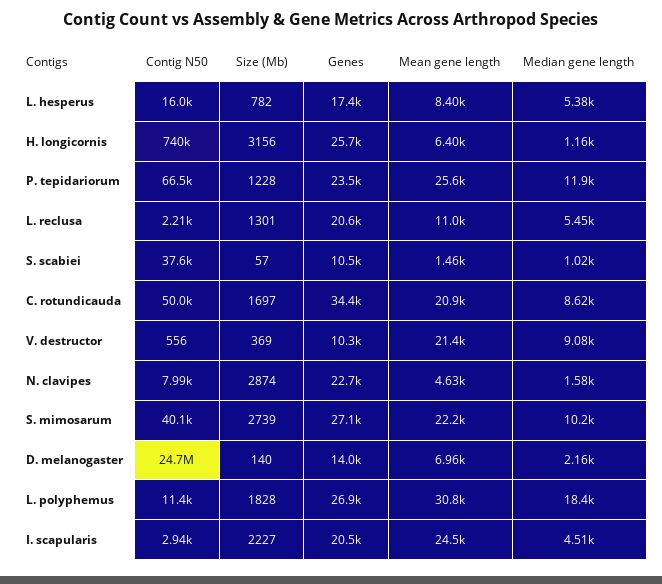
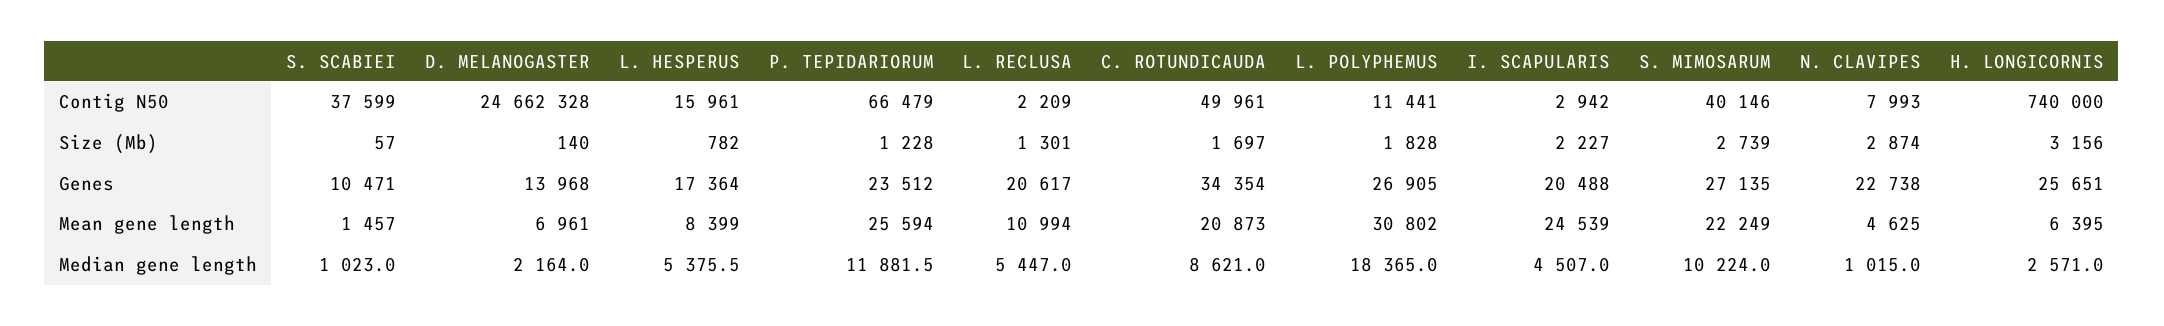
Median gene length, H. longicornis: 1160 -> 2571
Contig N50, V. destructor: 556 -> none
Size (Mb), V. destructor: 369 -> none
Genes, V. destructor: 10300 -> none
Mean gene length, V. destructor: 21400 -> none
Median gene length, V. destructor: 9080 -> none
Median gene length, N. clavipes: 1580 -> 1015

